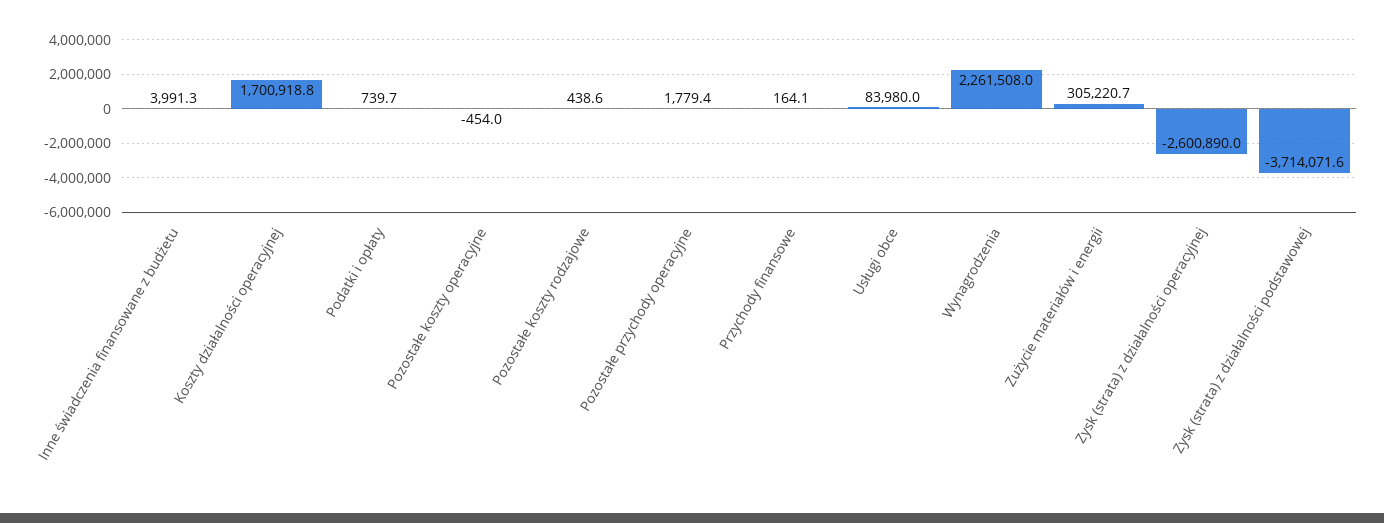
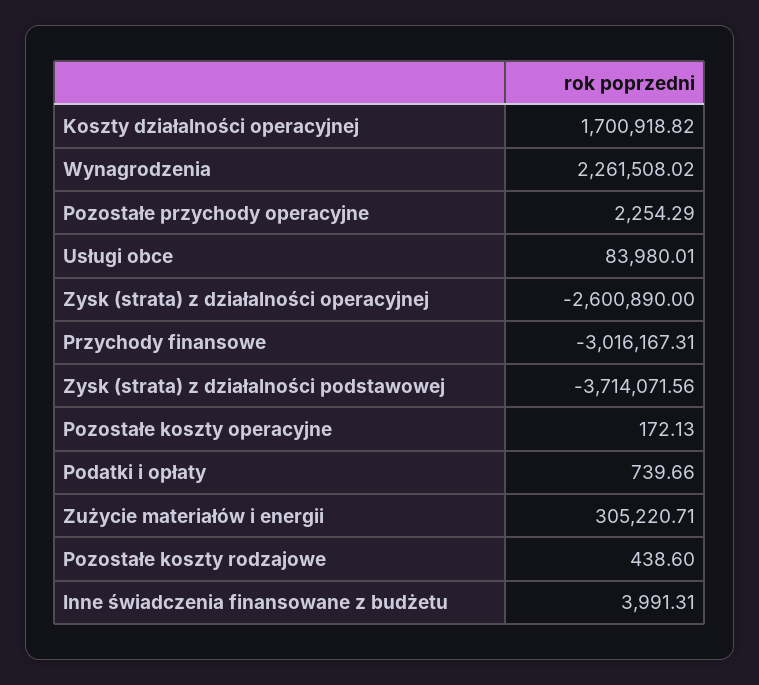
Pozostałe koszty operacyjne: -454 -> 172.13
Pozostałe przychody operacyjne: 1779.4 -> 2254.29
Przychody finansowe: 164.1 -> -3016167.31

